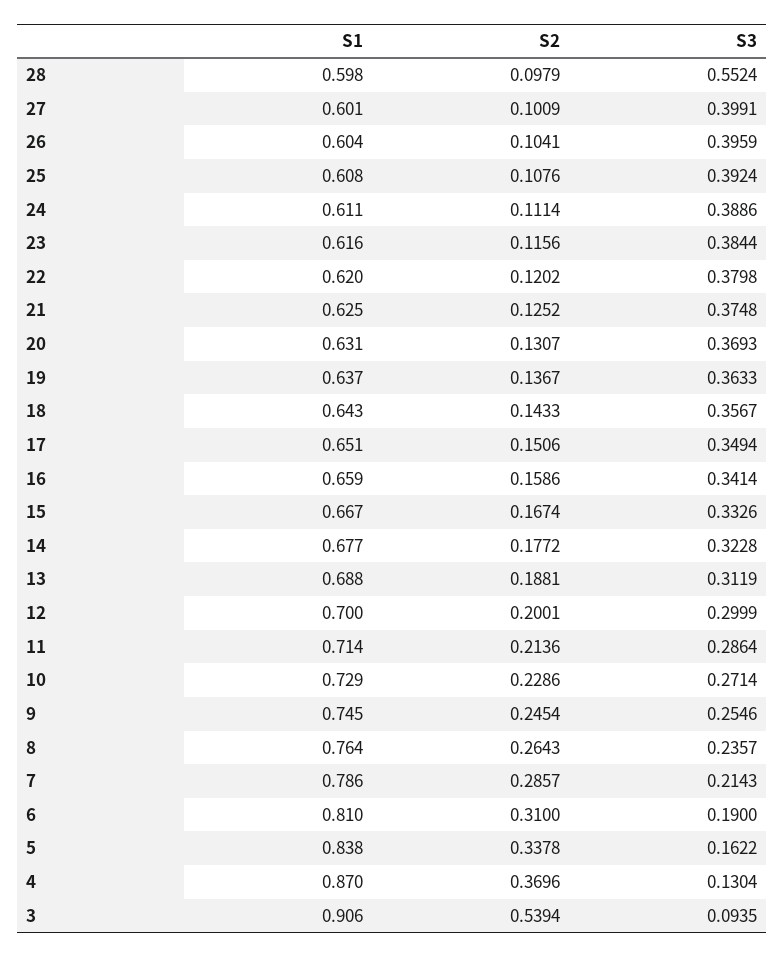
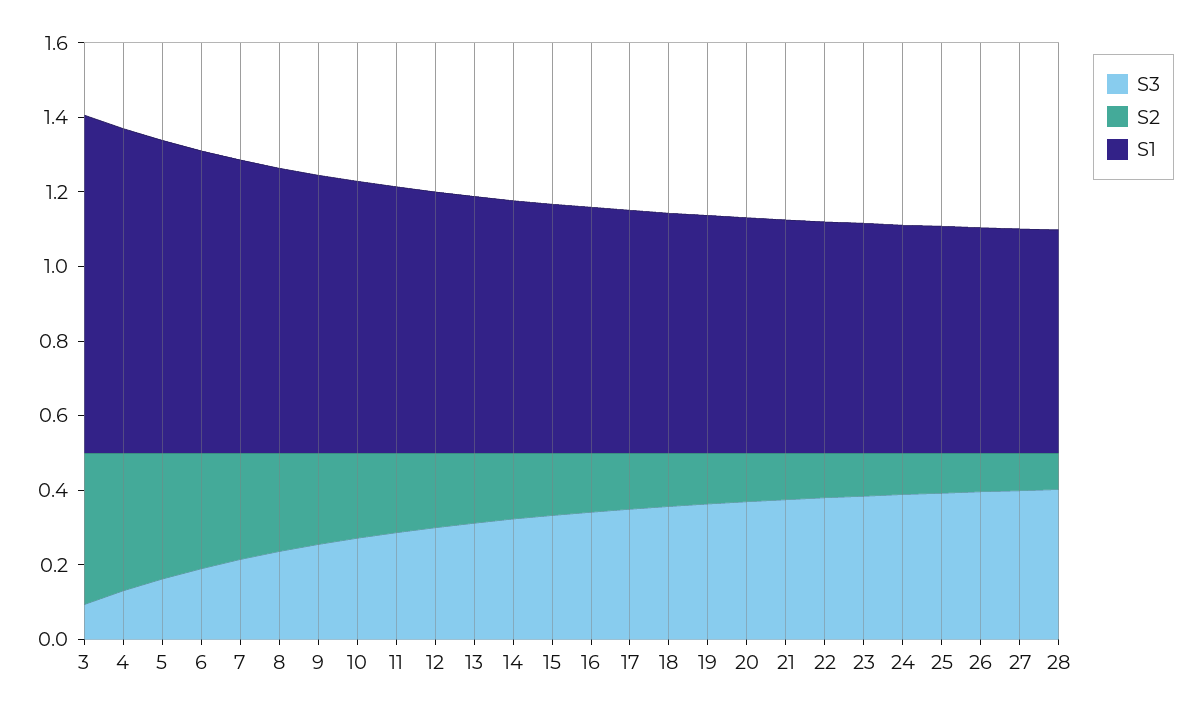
S3, 28: 0.5524 -> 0.4
S2, 3: 0.5394 -> 0.4

